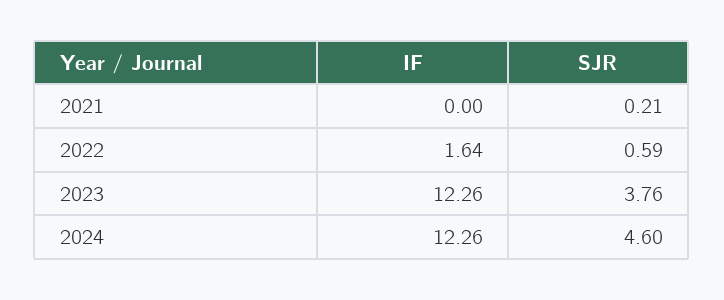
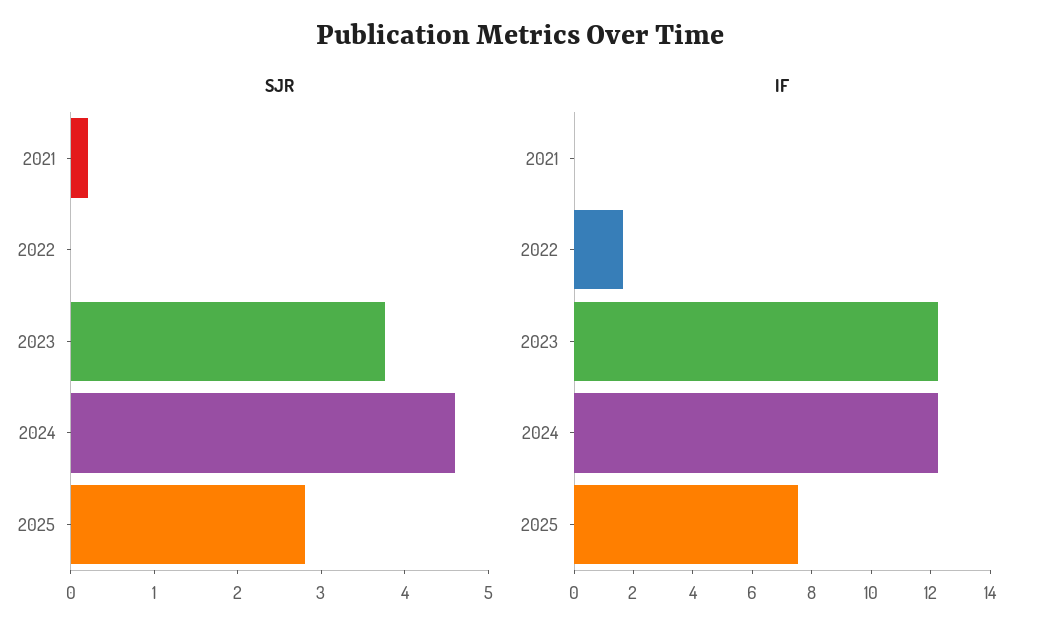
SJR, 2022: 0.59 -> 0
SJR, 2025: none -> 2.8
IF, 2025: none -> 7.5

